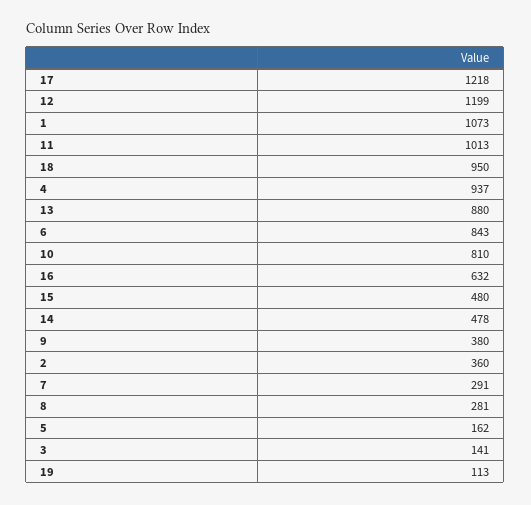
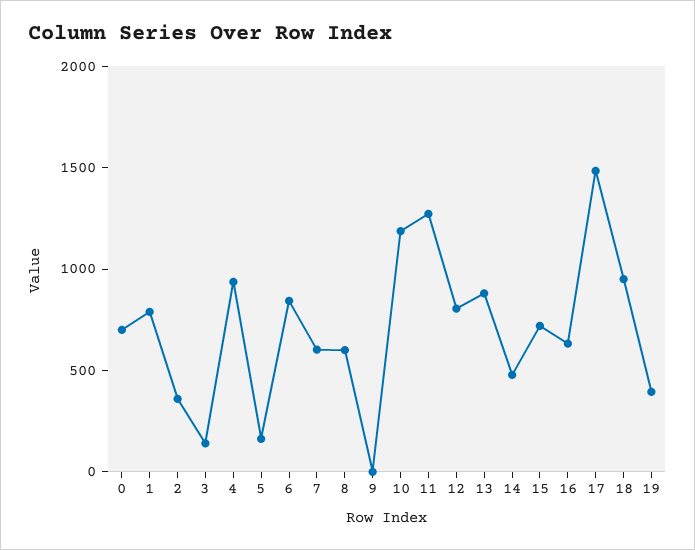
17: 1218 -> 1500
12: 1199 -> 800
1: 1073 -> 800
11: 1013 -> 1300
10: 810 -> 1200
15: 480 -> 700
9: 380 -> 0
7: 291 -> 600
8: 281 -> 600
19: 113 -> 400
0: none -> 700

